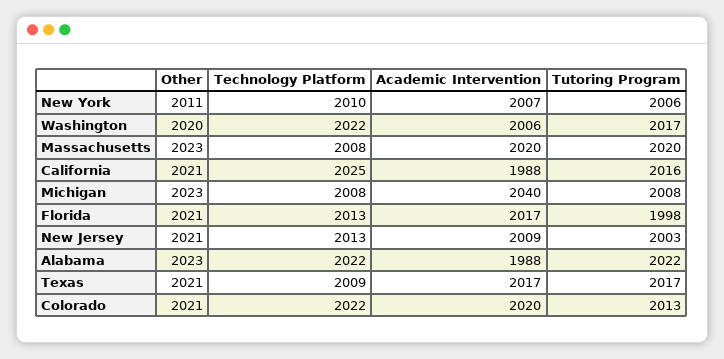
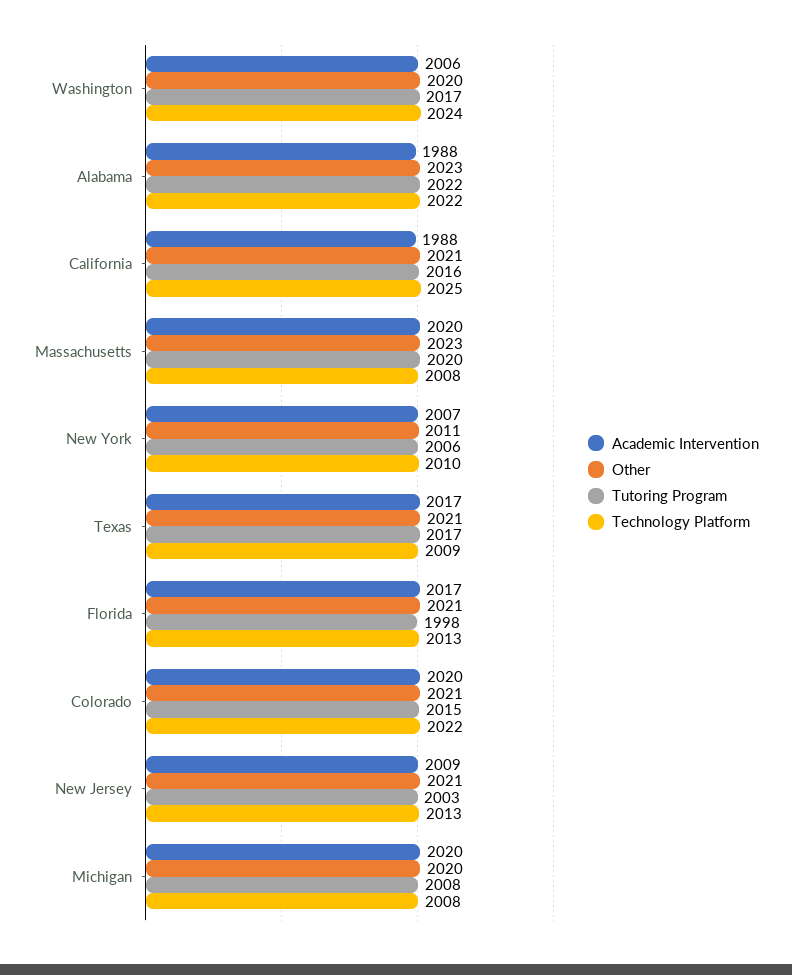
Technology Platform, Washington: 2022 -> 2024
Other, Michigan: 2023 -> 2020
Academic Intervention, Michigan: 2040 -> 2020
Tutoring Program, Colorado: 2013 -> 2015

